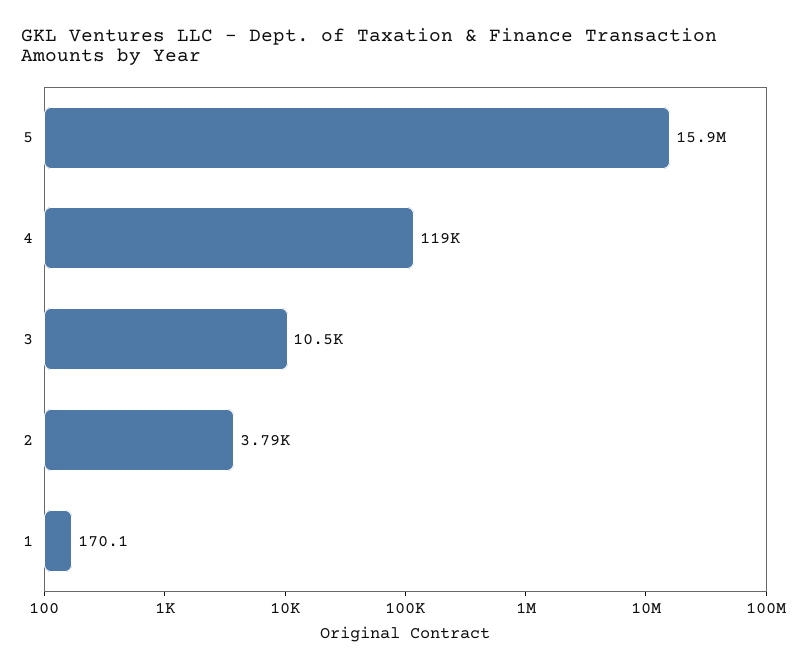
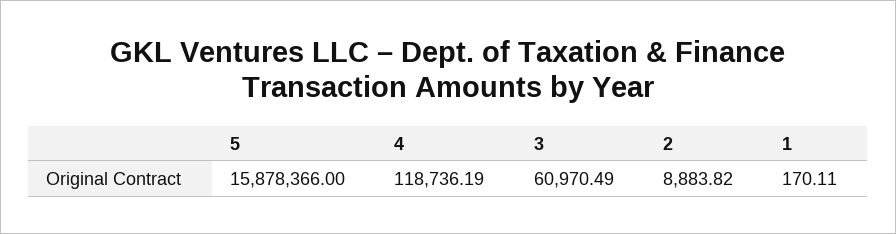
3: 10500 -> 60970.49
2: 3790 -> 8883.82

